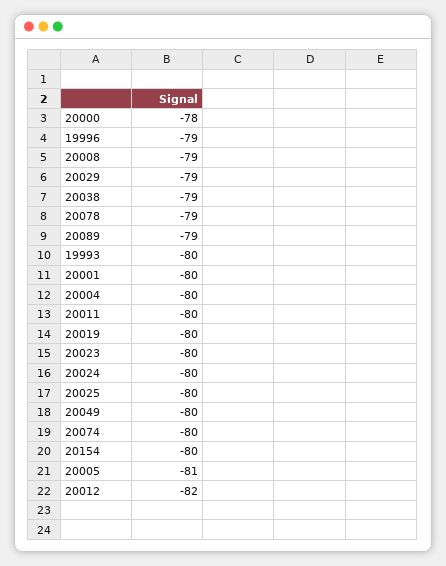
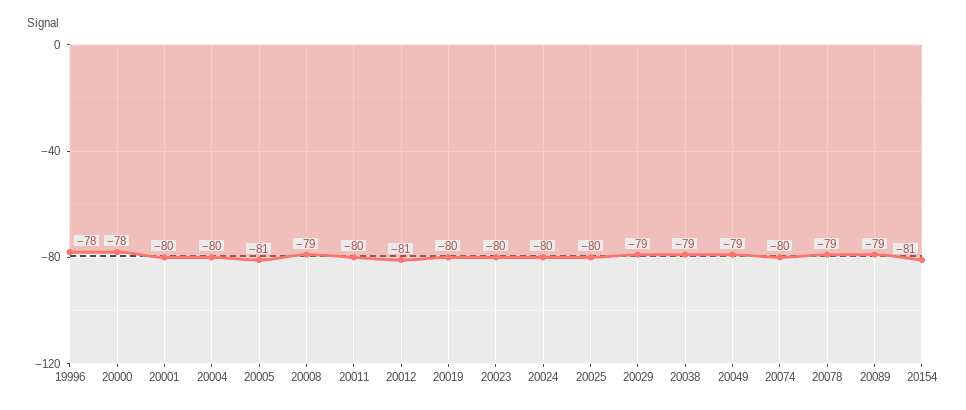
19996: -79 -> -78
19993: -80 -> none
20049: -80 -> -79
20154: -80 -> -81
20012: -82 -> -81

